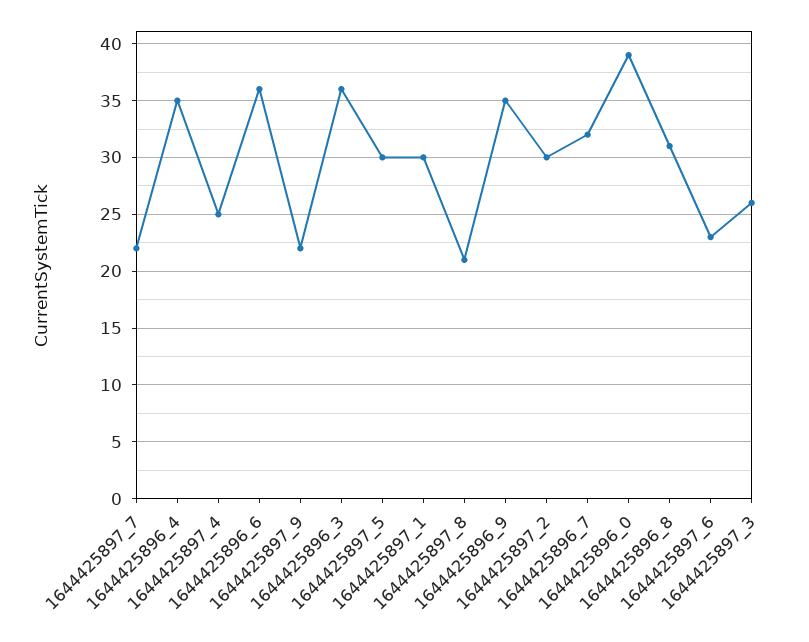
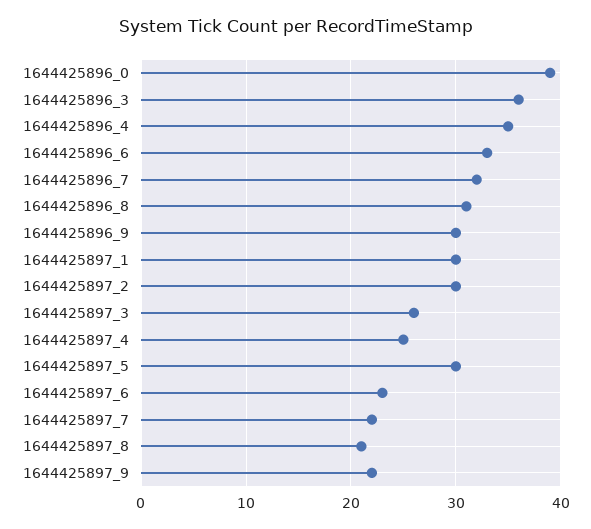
1644425896_6: 36 -> 33
1644425896_9: 35 -> 30

